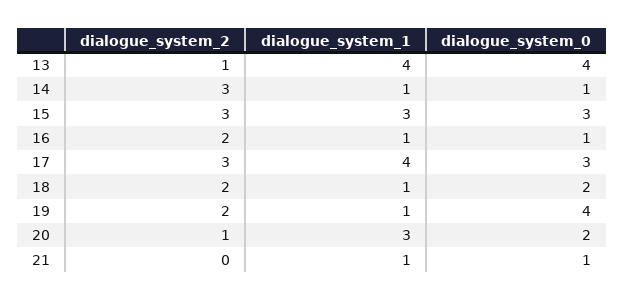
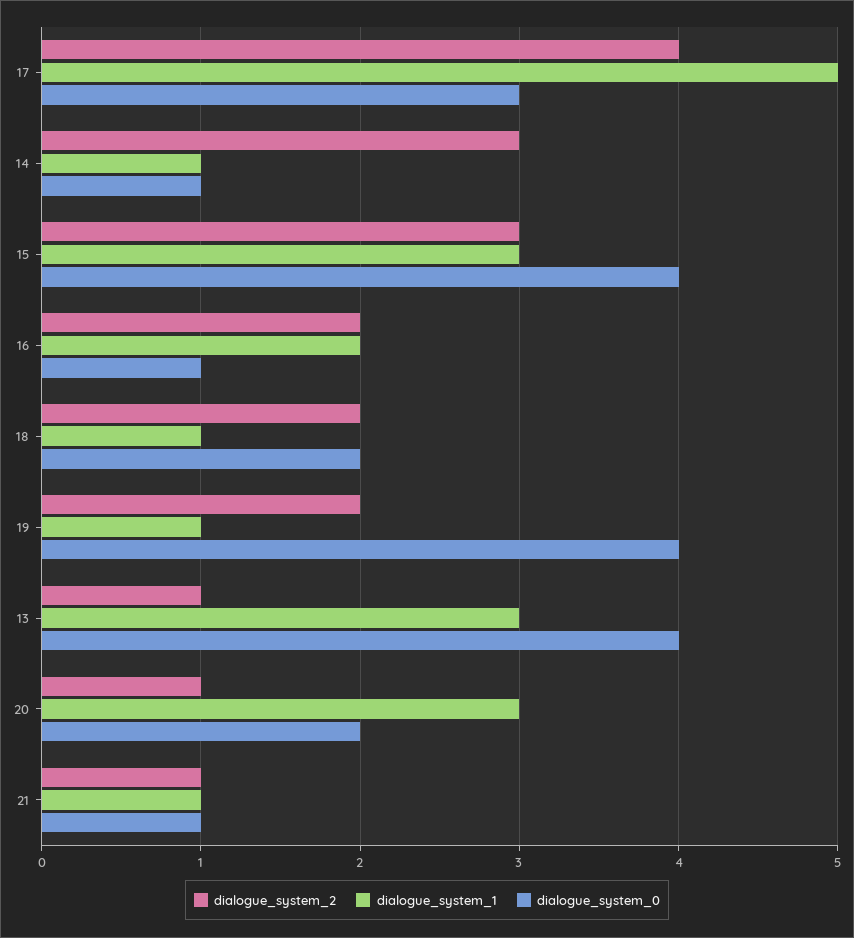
dialogue_system_1, 13: 4 -> 3
dialogue_system_0, 15: 3 -> 4
dialogue_system_1, 16: 1 -> 2
dialogue_system_2, 17: 3 -> 4
dialogue_system_1, 17: 4 -> 5
dialogue_system_2, 21: 0 -> 1

